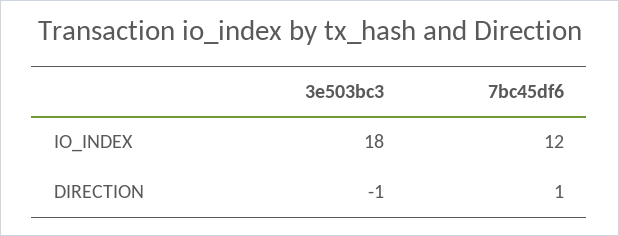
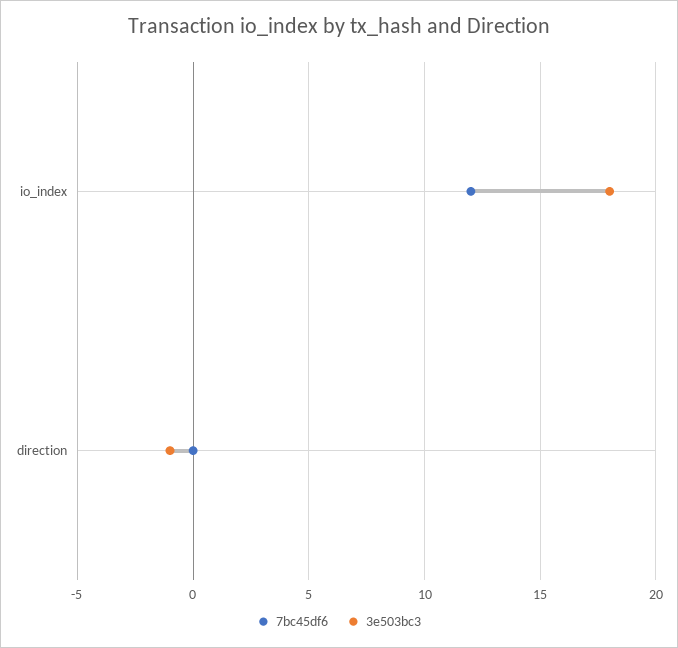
7bc45df6, DIRECTION: 1 -> 0

